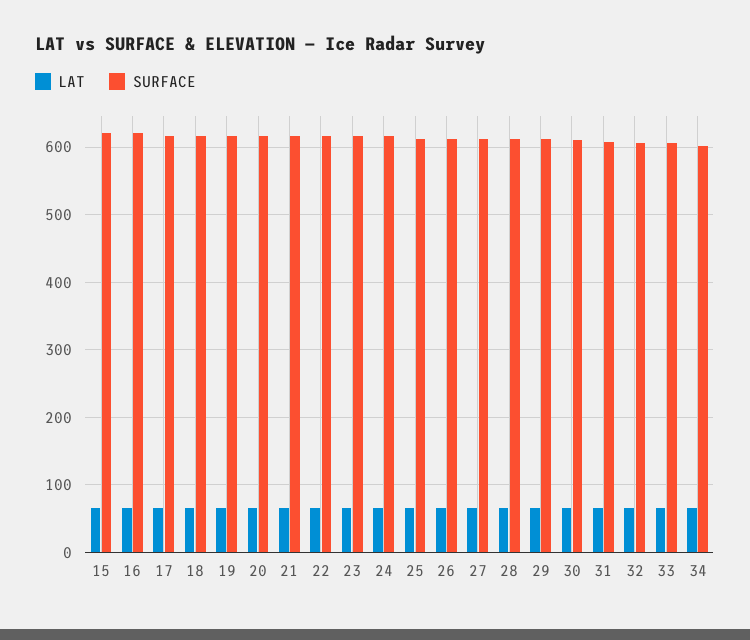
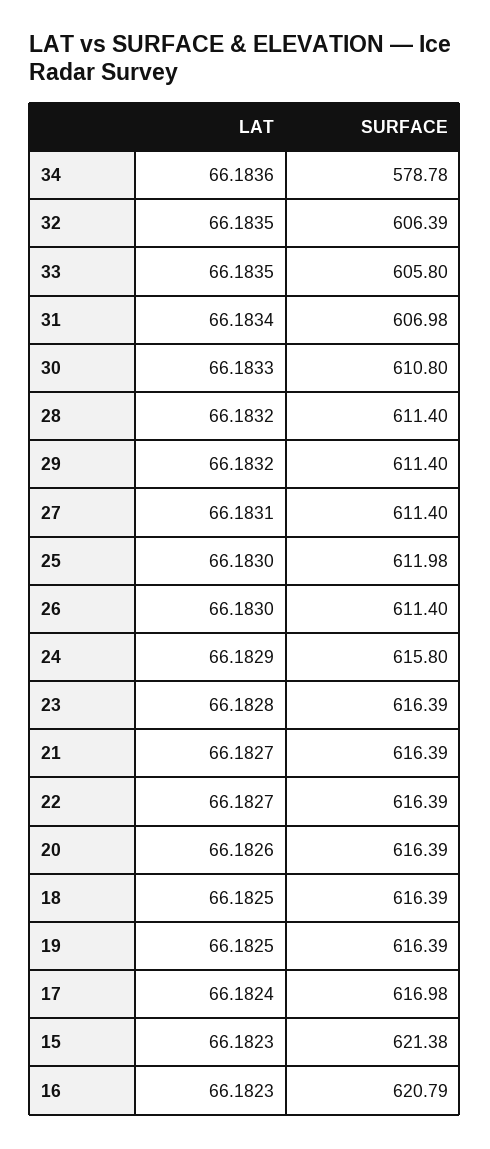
SURFACE, 34: 600 -> 578.78

